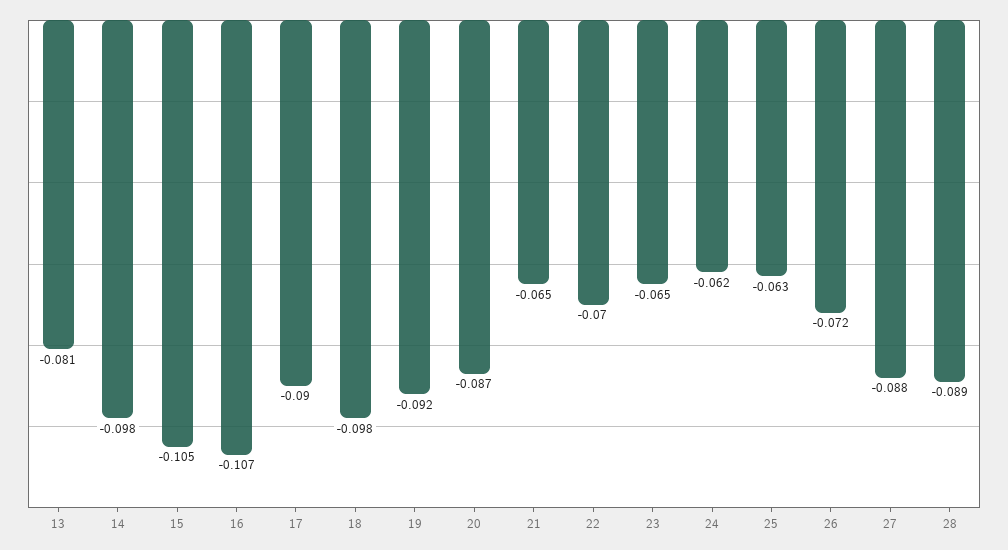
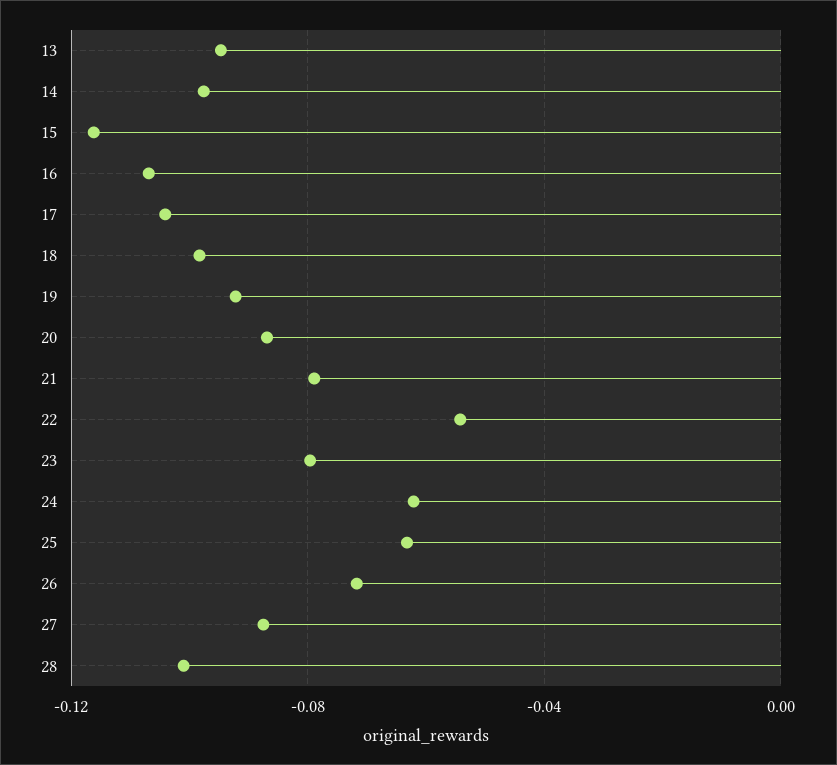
13: -0.081 -> -0.095
15: -0.105 -> -0.115
17: -0.09 -> -0.105
21: -0.065 -> -0.08
22: -0.07 -> -0.055
23: -0.065 -> -0.08
28: -0.089 -> -0.1

